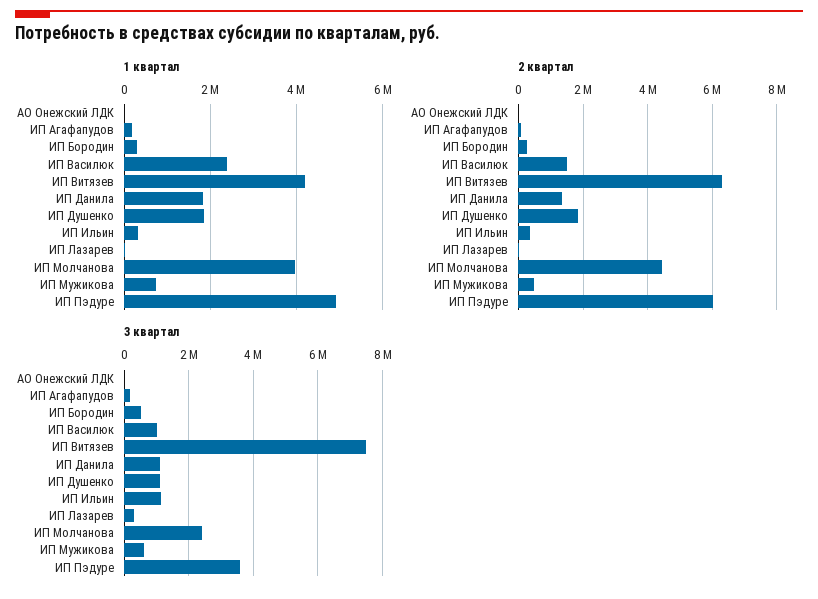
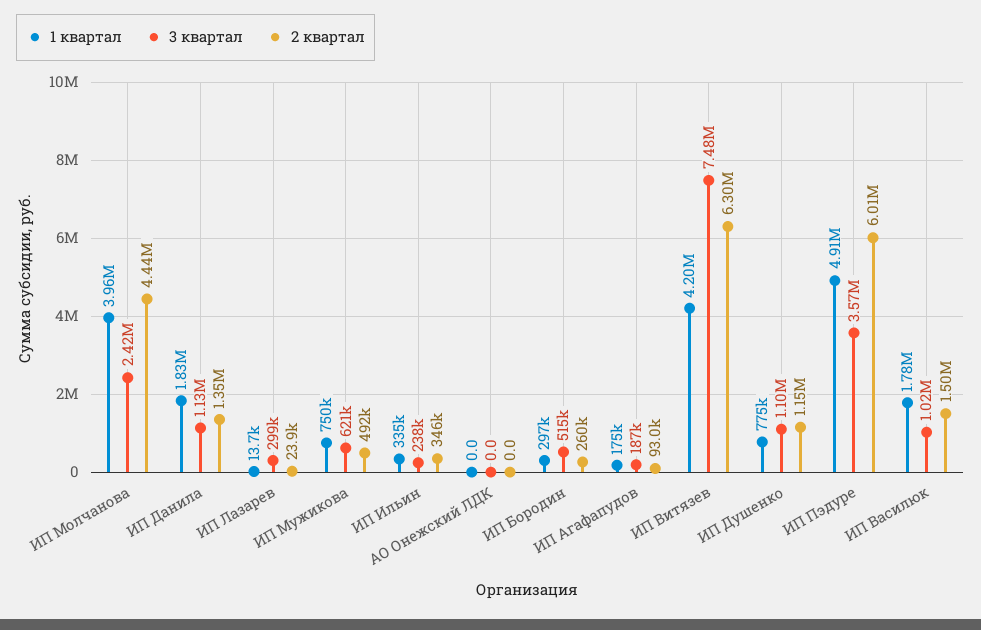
1 квартал, ИП Василюк: 2400000 -> 1780000
1 квартал, ИП Душенко: 1800000 -> 775000
2 квартал, ИП Душенко: 1800000 -> 1150000
3 квартал, ИП Ильин: 1200000 -> 238000

